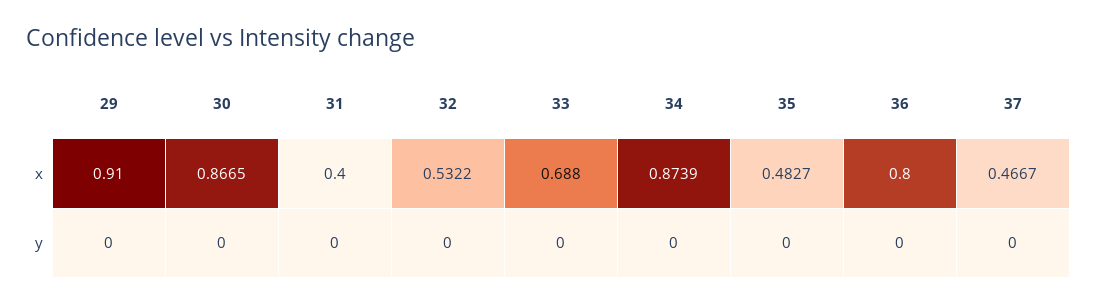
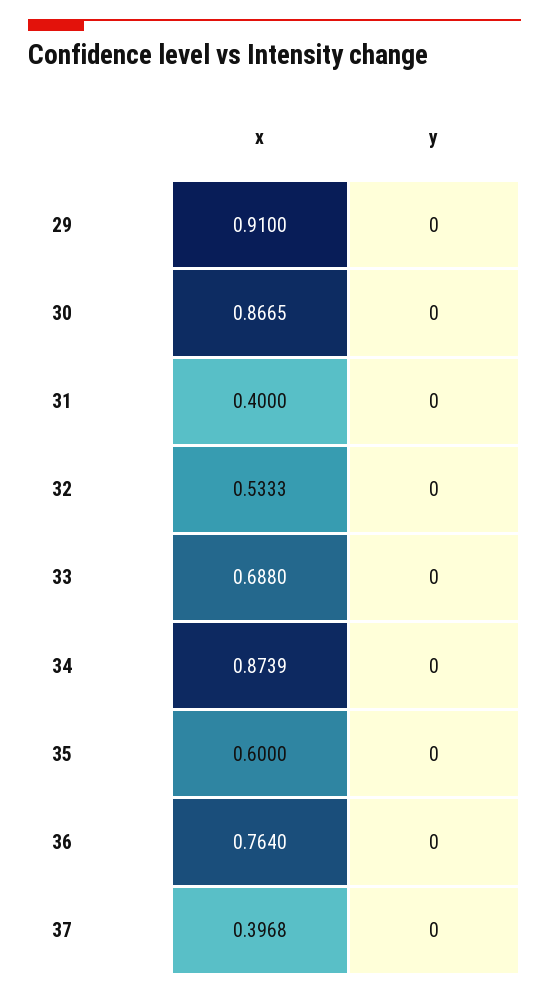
32, x: 0.5322 -> 0.5333
35, x: 0.4827 -> 0.6
36, x: 0.8 -> 0.764
37, x: 0.4667 -> 0.3968

